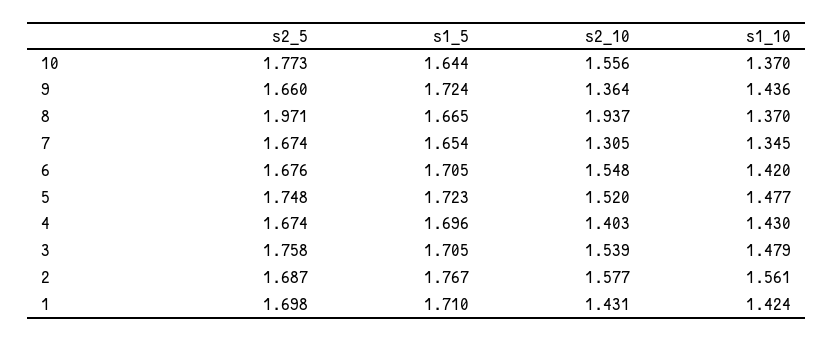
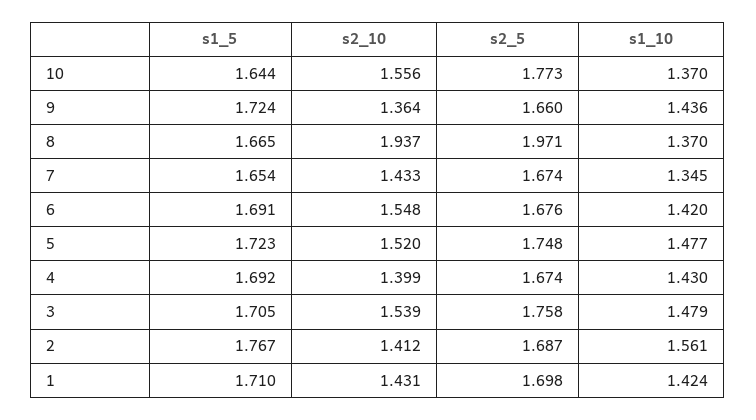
s2_10, 7: 1.305 -> 1.433
s1_5, 6: 1.705 -> 1.691
s1_5, 4: 1.696 -> 1.692
s2_10, 4: 1.403 -> 1.399
s2_10, 2: 1.577 -> 1.412

